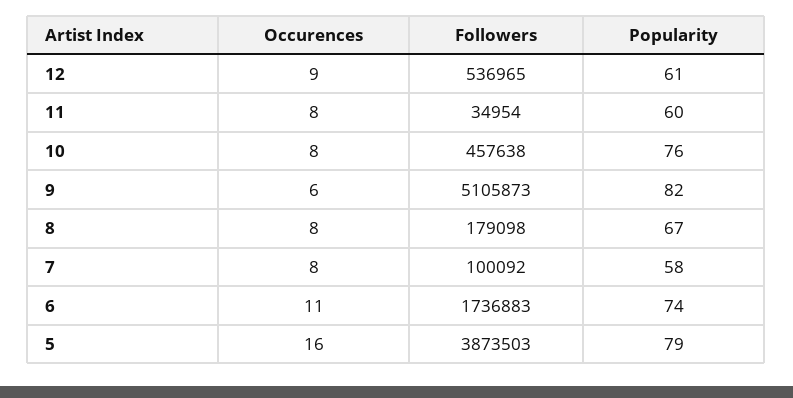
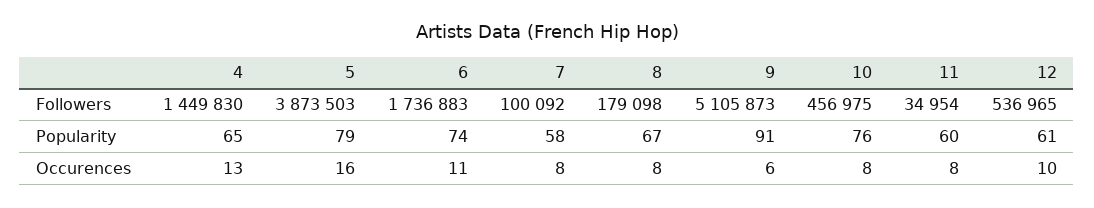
Occurences, 12: 9 -> 10
Followers, 10: 457638 -> 456975
Popularity, 9: 82 -> 91
Followers, 4: none -> 1449830
Popularity, 4: none -> 65
Occurences, 4: none -> 13

